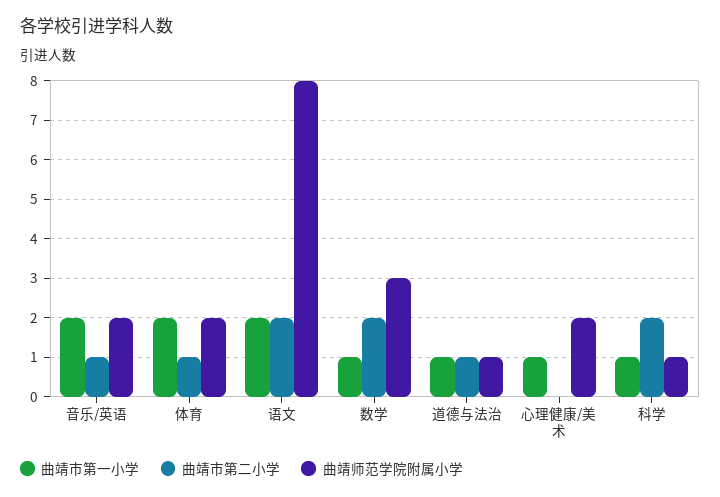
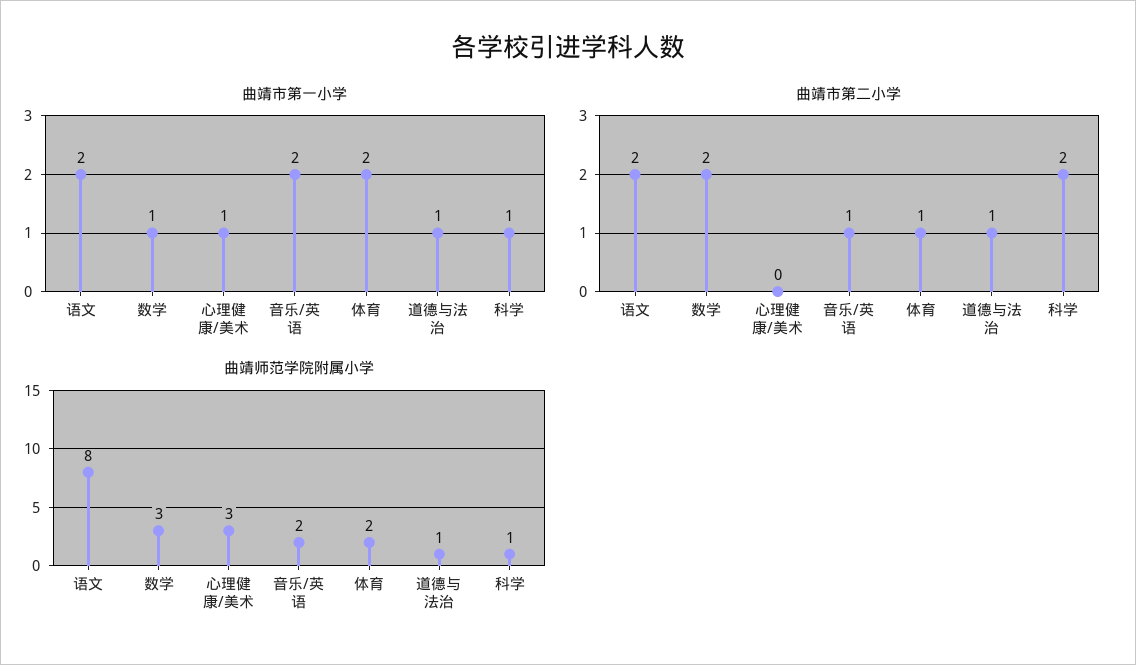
曲靖师范学院附属小学, 心理健康/美术: 2 -> 3

